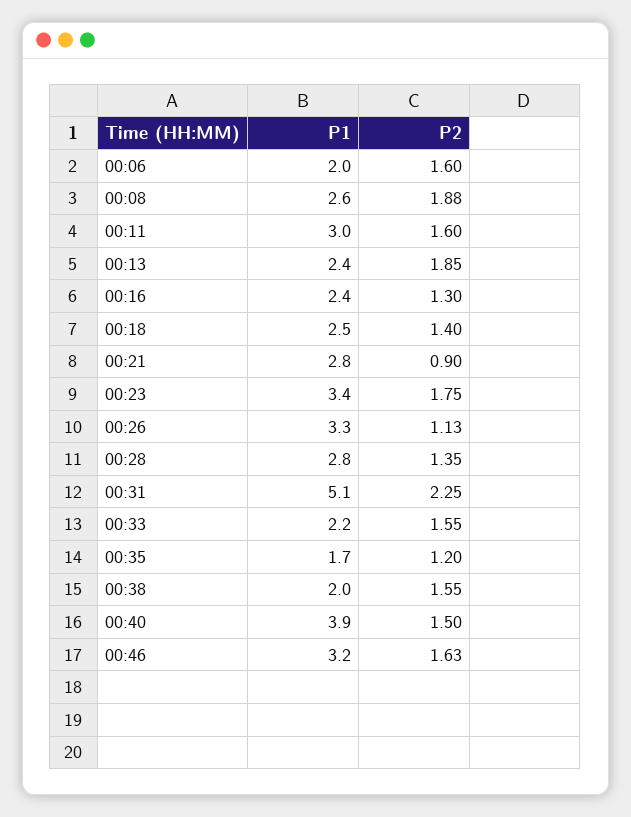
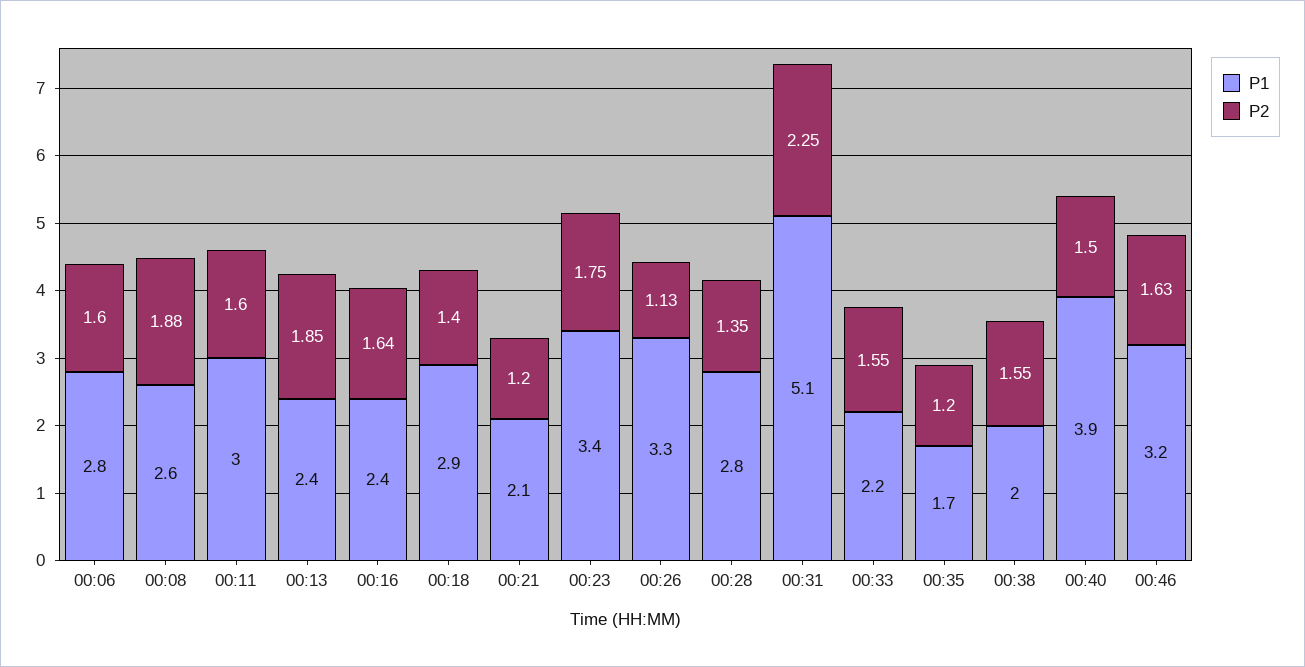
P1, 00:06: 2 -> 2.8
P2, 00:16: 1.3 -> 1.64
P1, 00:18: 2.5 -> 2.9
P1, 00:21: 2.8 -> 2.1
P2, 00:21: 0.9 -> 1.2

